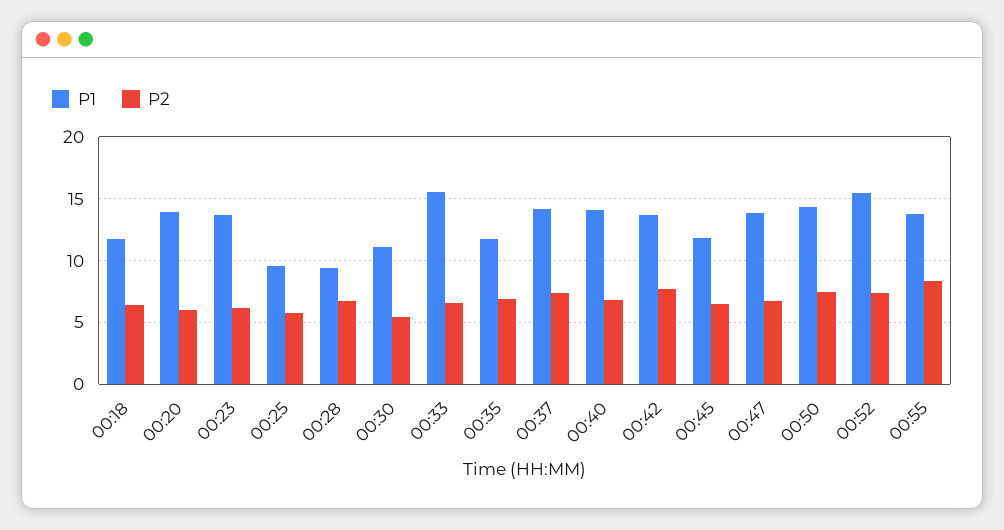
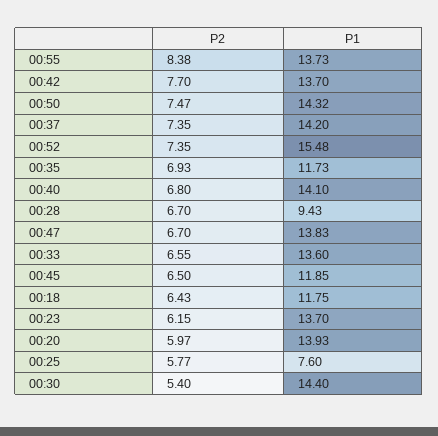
P1, 00:25: 9.5 -> 7.6
P1, 00:30: 11 -> 14.4
P1, 00:33: 15.5 -> 13.6

